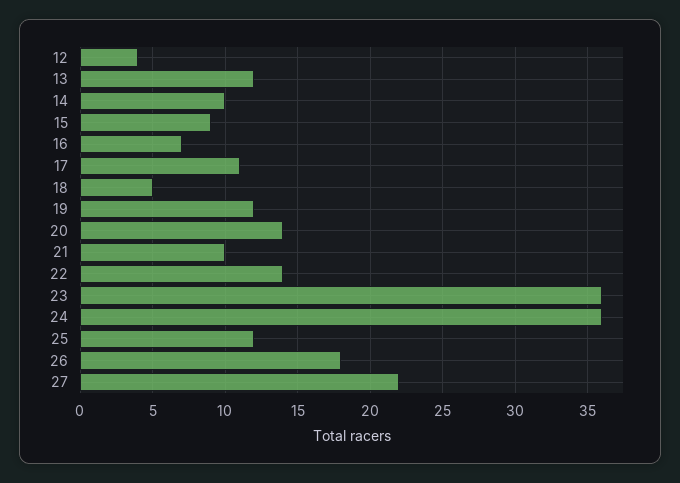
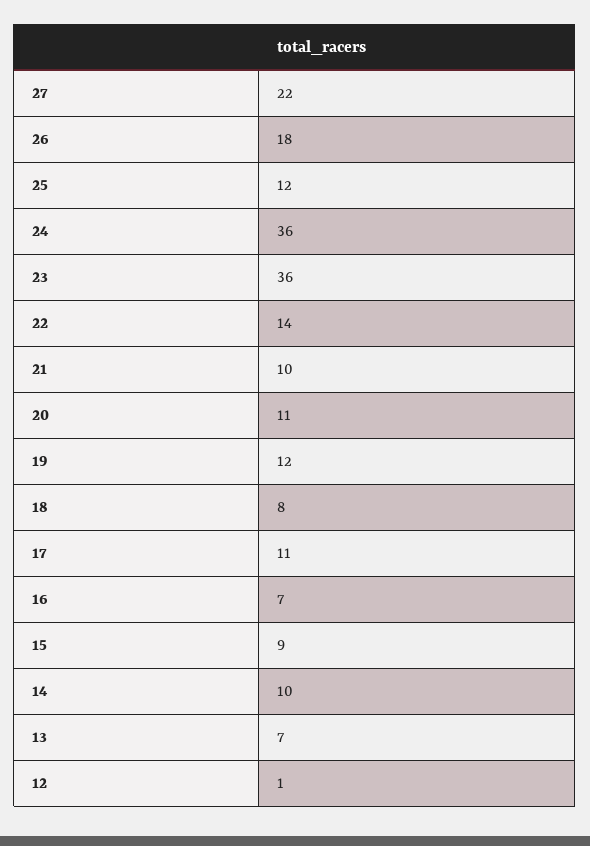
12: 4 -> 1
13: 12 -> 7
18: 5 -> 8
20: 14 -> 11

